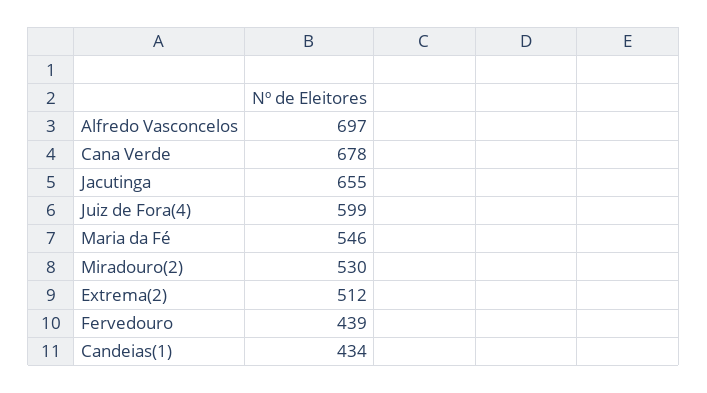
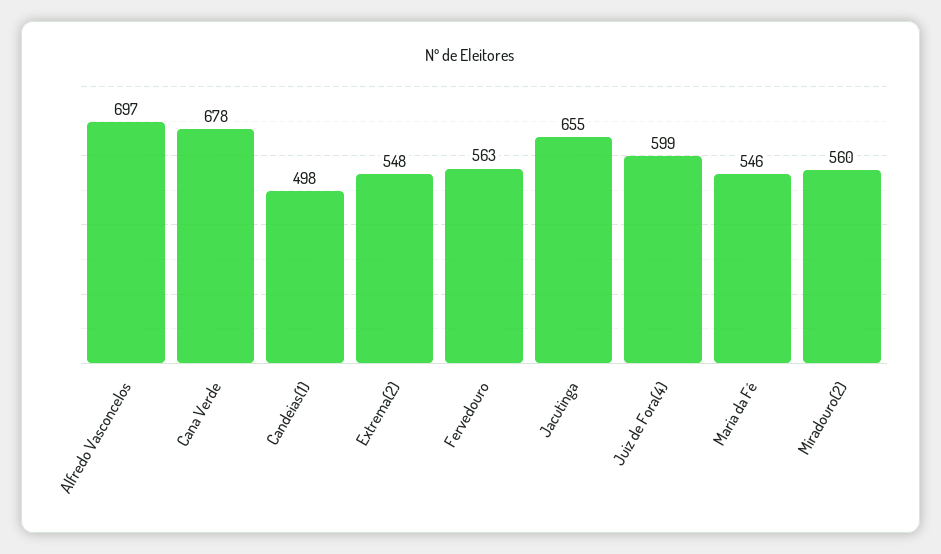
Miradouro(2): 530 -> 560
Extrema(2): 512 -> 548
Fervedouro: 439 -> 563
Candeias(1): 434 -> 498

